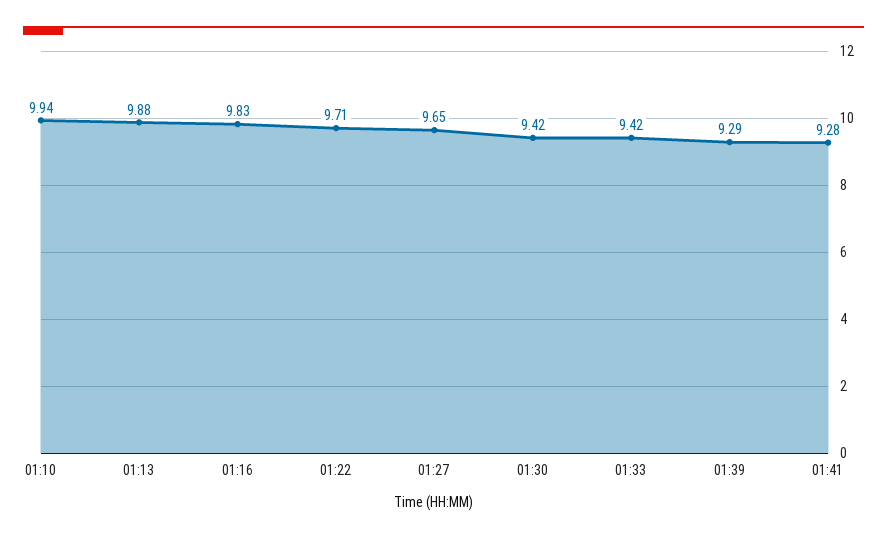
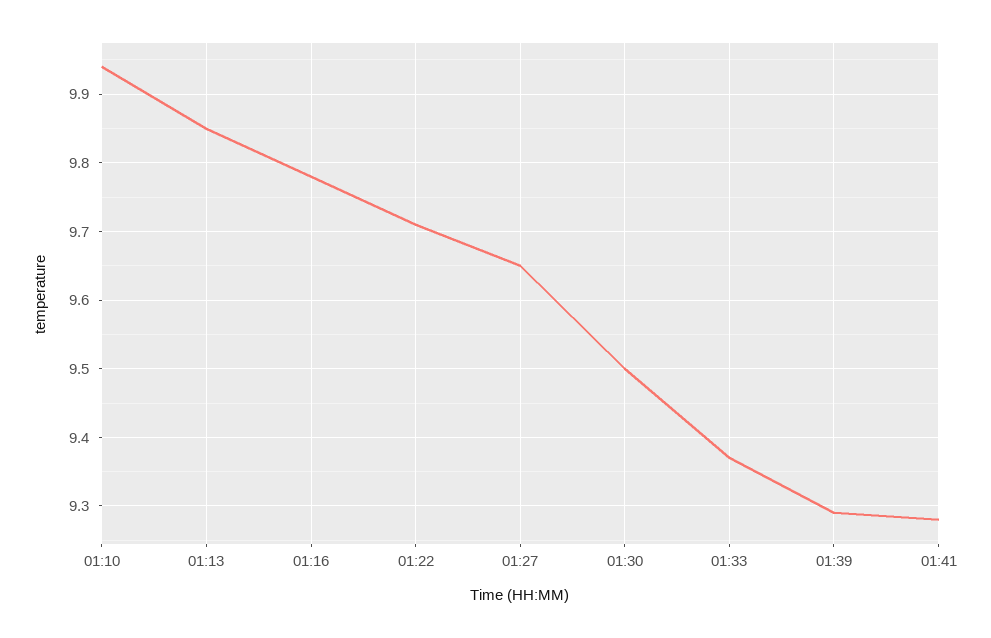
01:13: 9.88 -> 9.85
01:16: 9.83 -> 9.78
01:30: 9.42 -> 9.5
01:33: 9.42 -> 9.37

